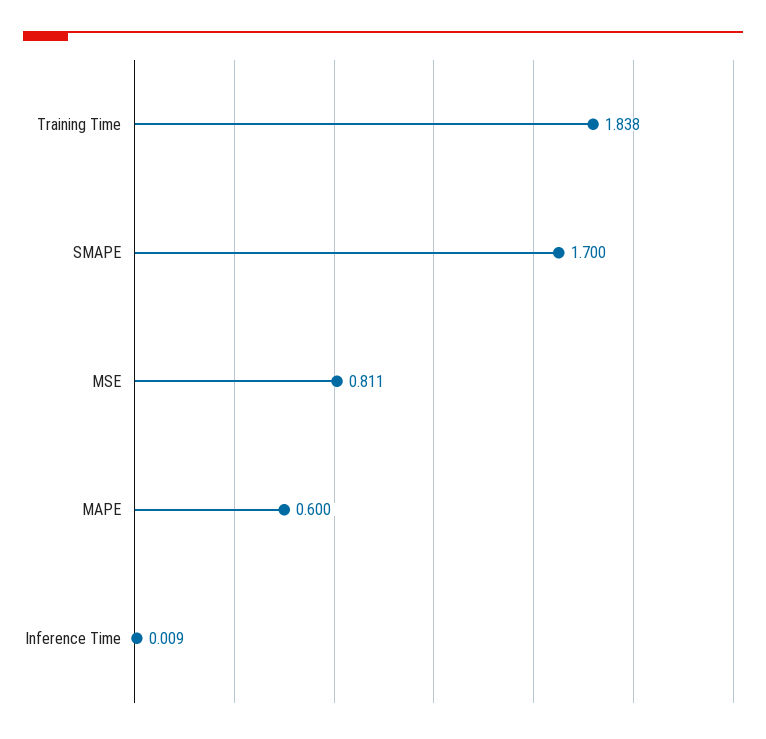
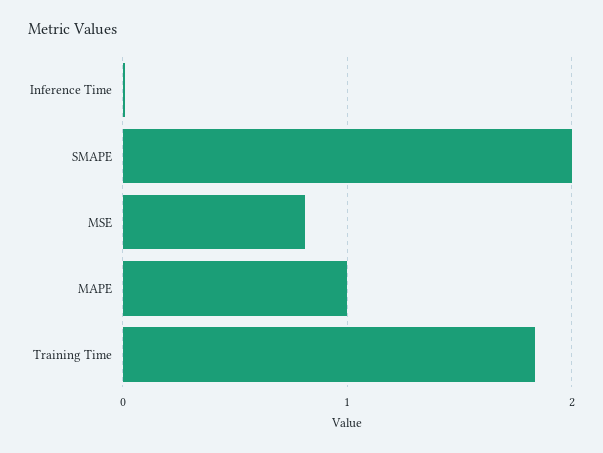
SMAPE: 1.7 -> 2
MAPE: 0.6 -> 1

